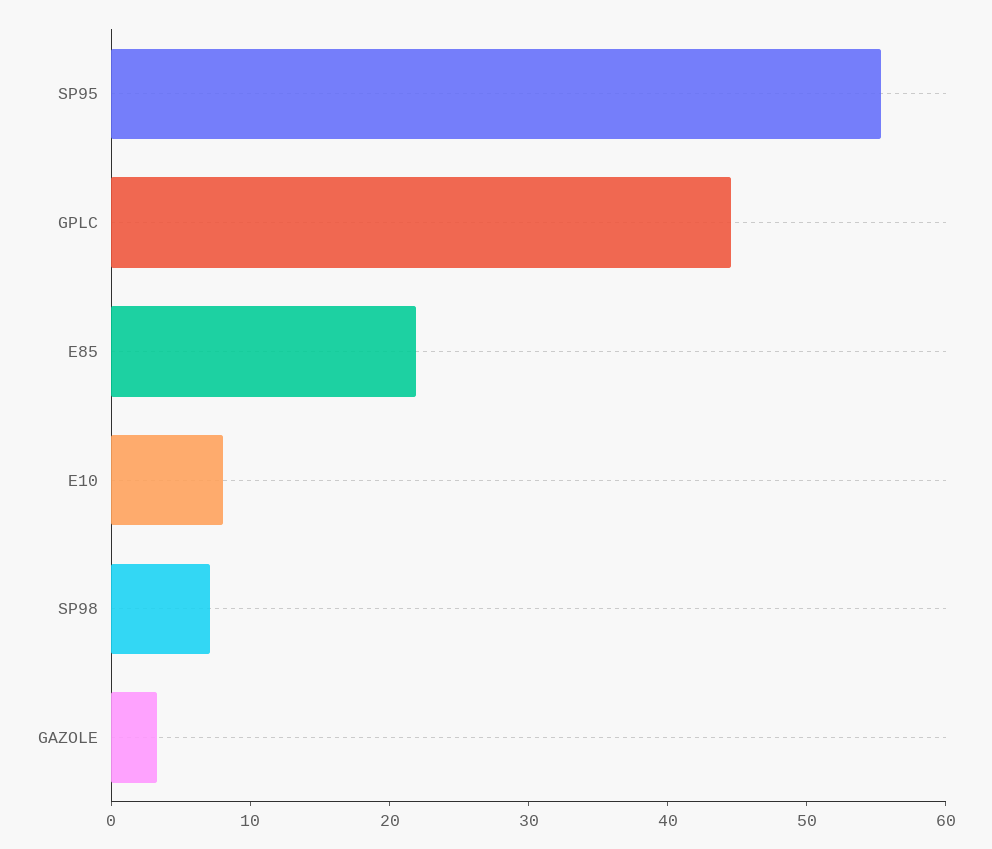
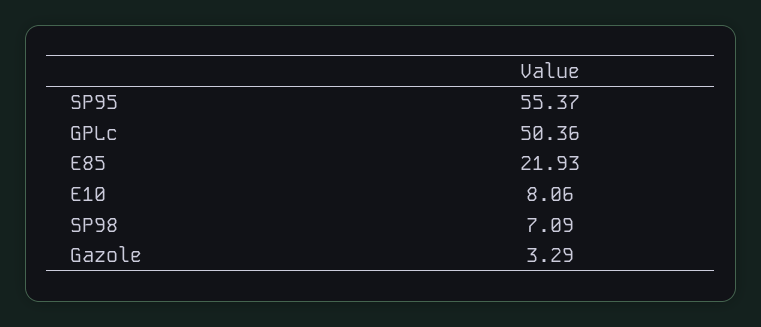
GPLC: 44 -> 50.36

